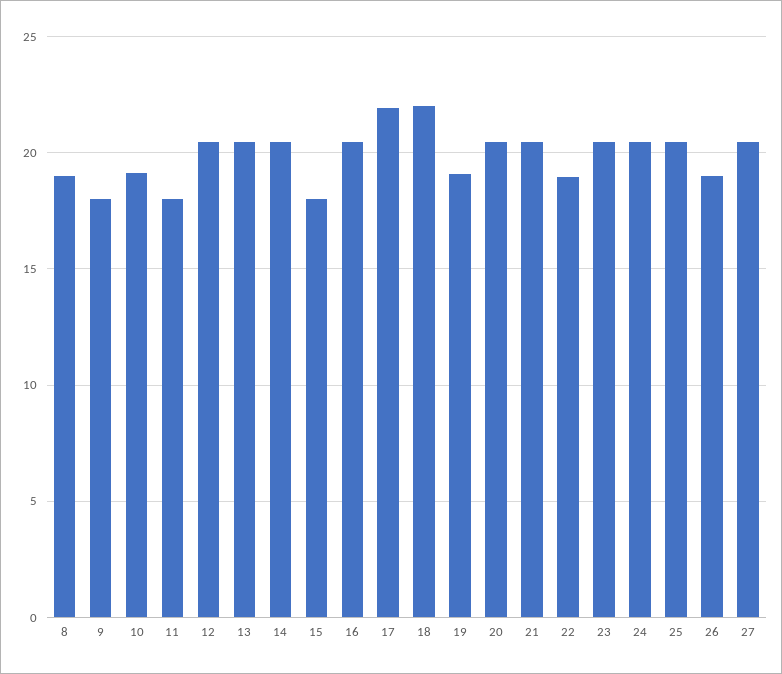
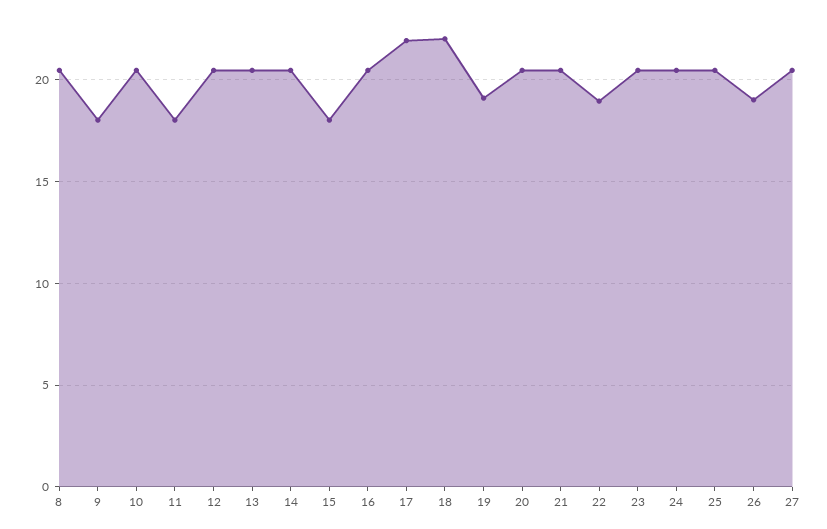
8: 19 -> 20.5
10: 19 -> 20.5

